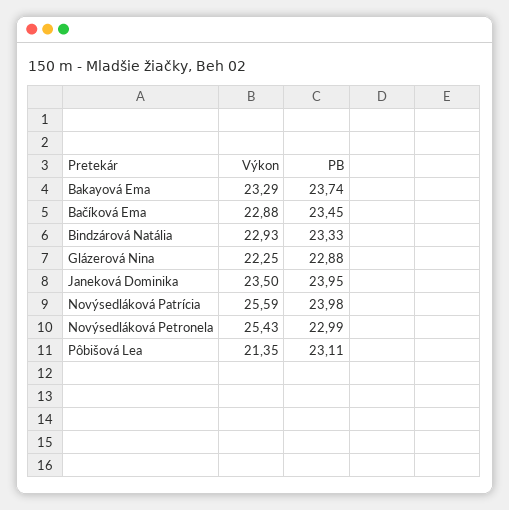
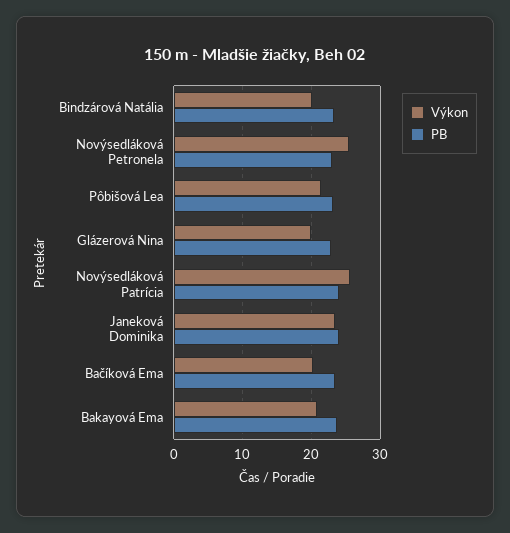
Výkon, Bakayová Ema: 23.29 -> 21
Výkon, Bačíková Ema: 22.88 -> 20
Výkon, Bindzárová Natália: 22.93 -> 20
Výkon, Glázerová Nina: 22.25 -> 20

